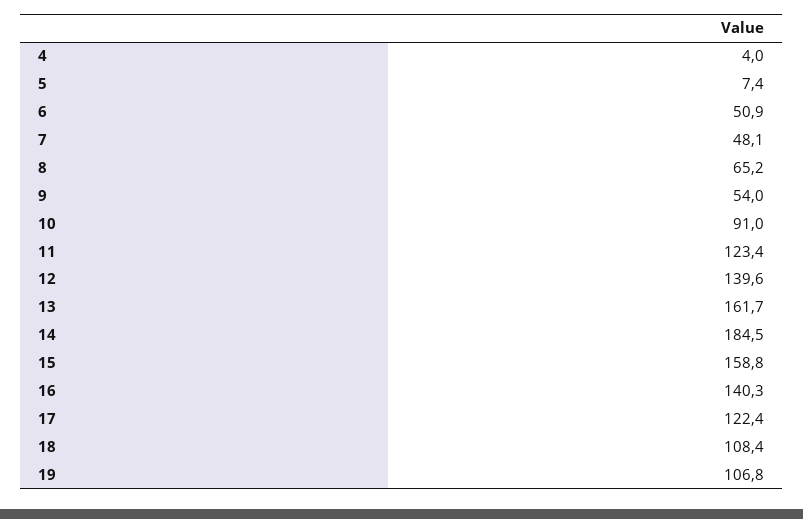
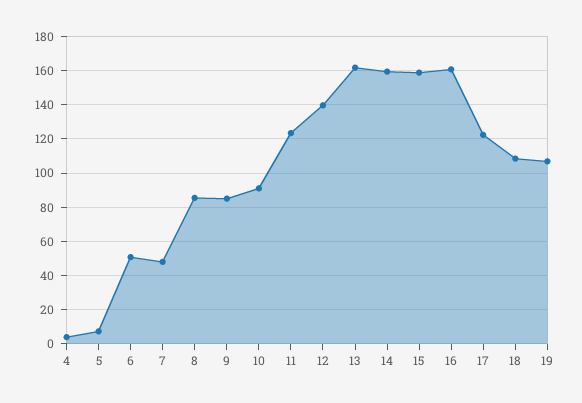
8: 65.2 -> 85
9: 54 -> 85
14: 184.5 -> 160
16: 140.3 -> 160

